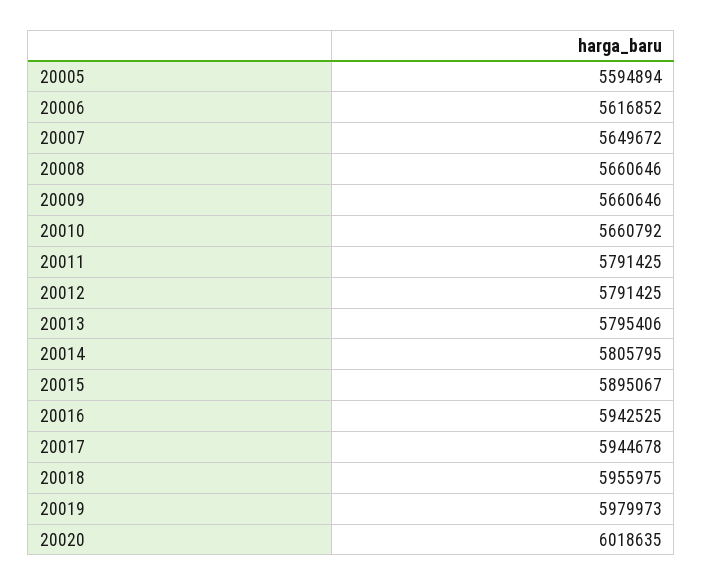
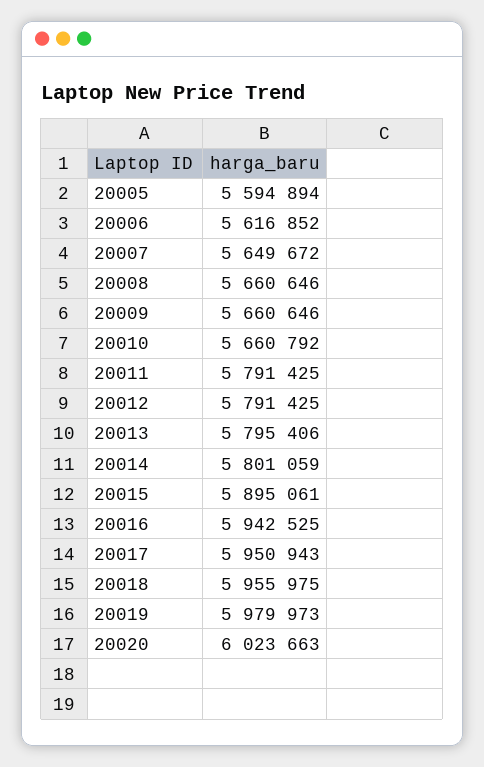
20014: 5805795 -> 5801059
20015: 5895067 -> 5895061
20017: 5944678 -> 5950943
20020: 6018635 -> 6023663

